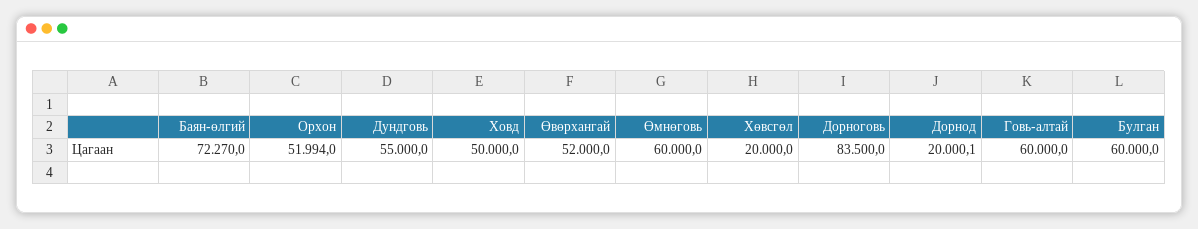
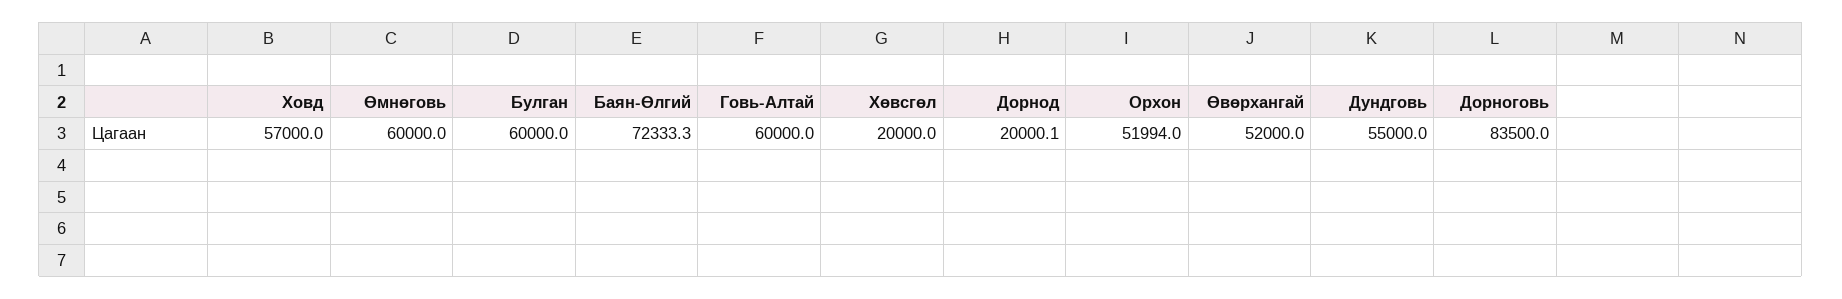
Баян-өлгий: 72270 -> 72333.3
Ховд: 50000 -> 57000

